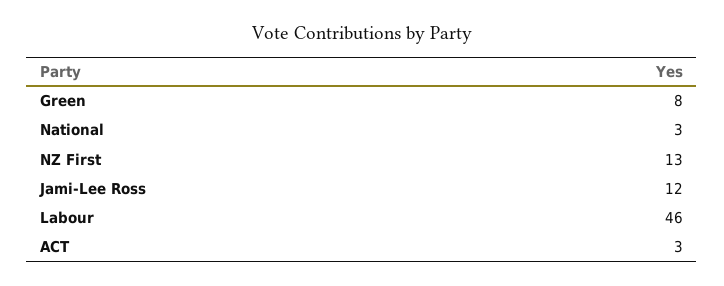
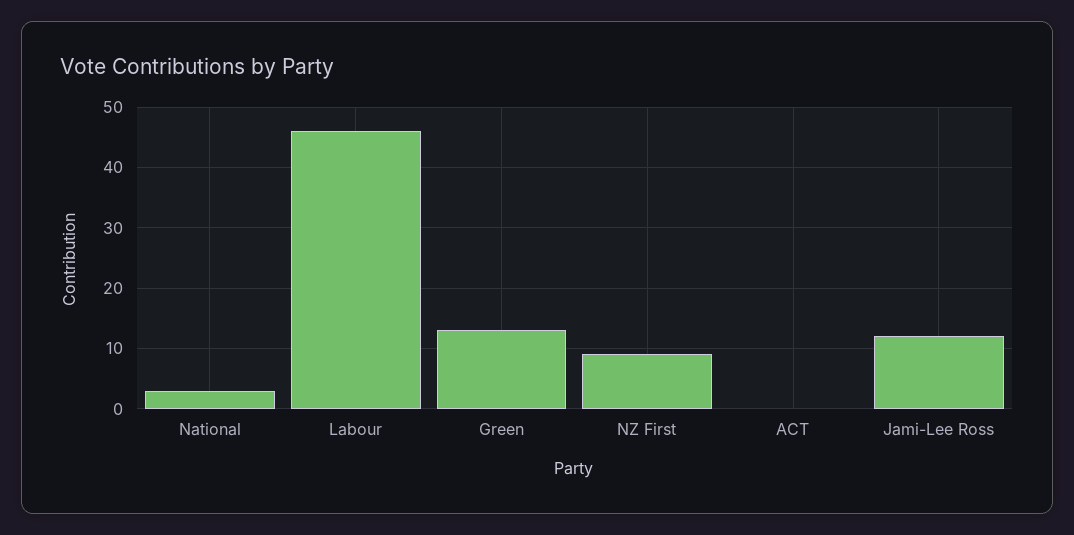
Green: 8 -> 13
NZ First: 13 -> 9
ACT: 3 -> 0

